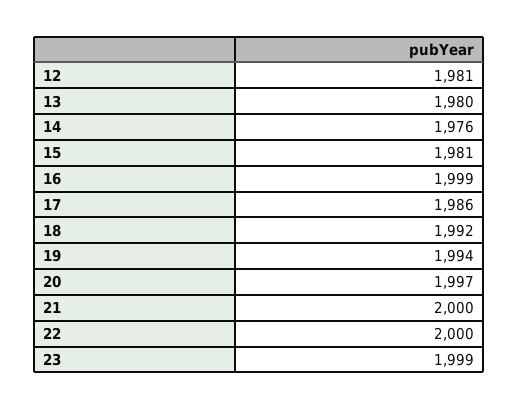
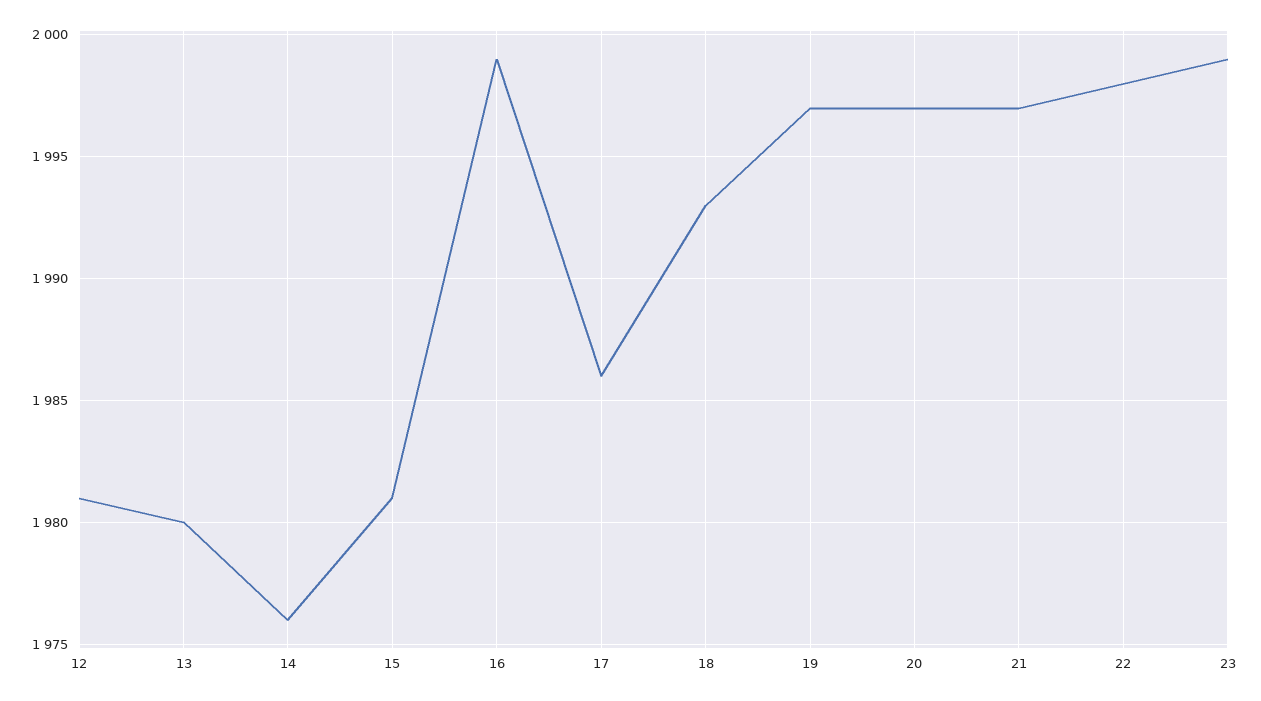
18: 1992 -> 1993
19: 1994 -> 1997
21: 2000 -> 1997
22: 2000 -> 1998

